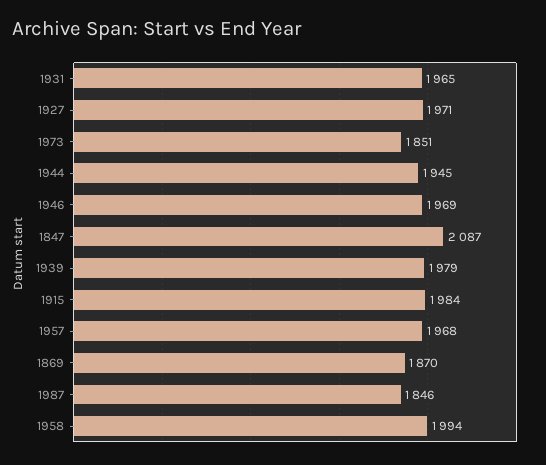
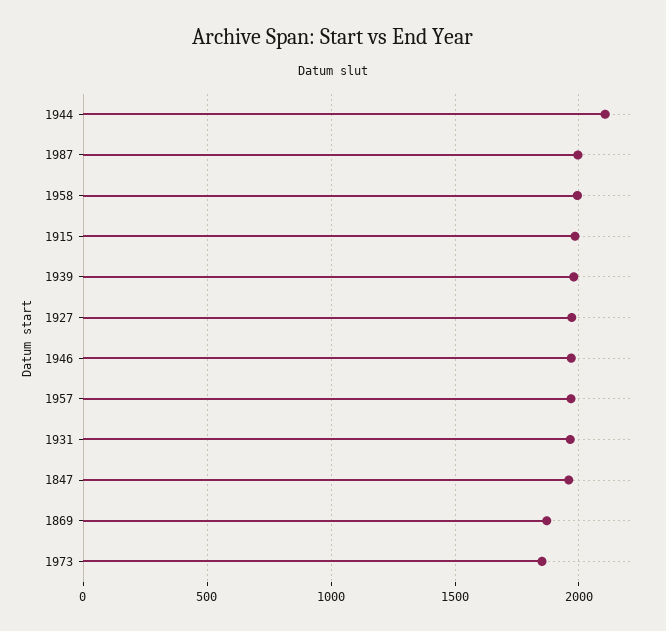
1944: 1945 -> 2100
1847: 2087 -> 1950
1987: 1846 -> 2000

